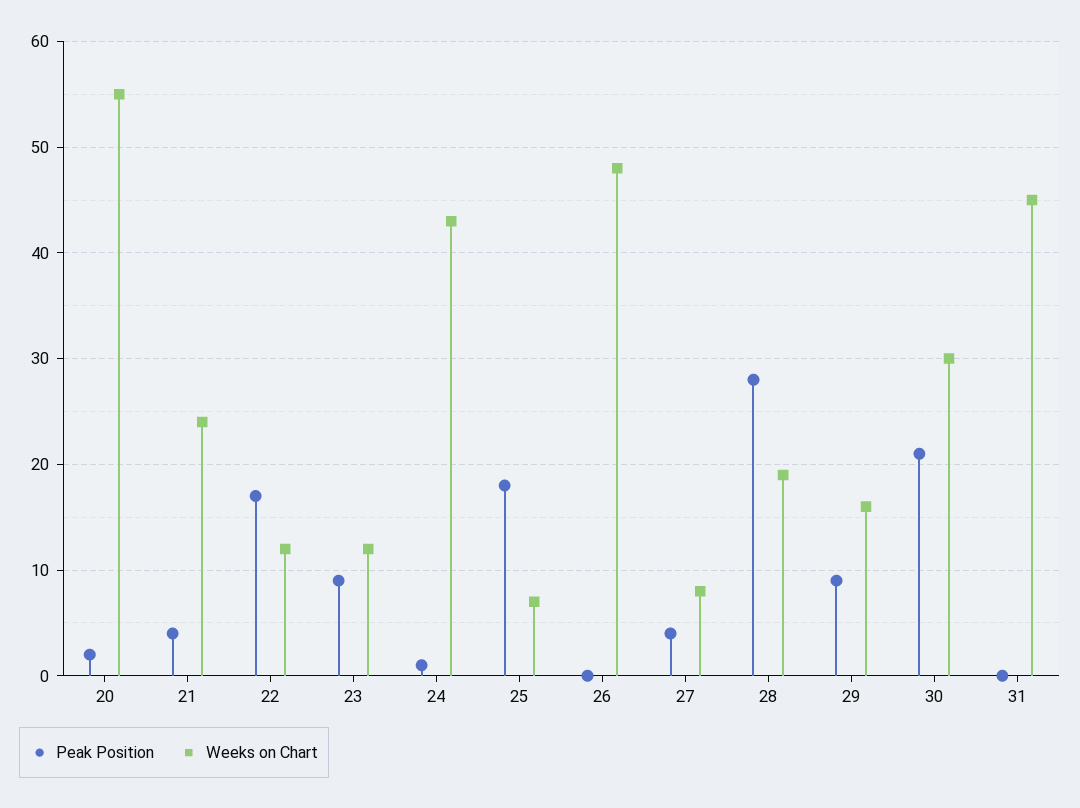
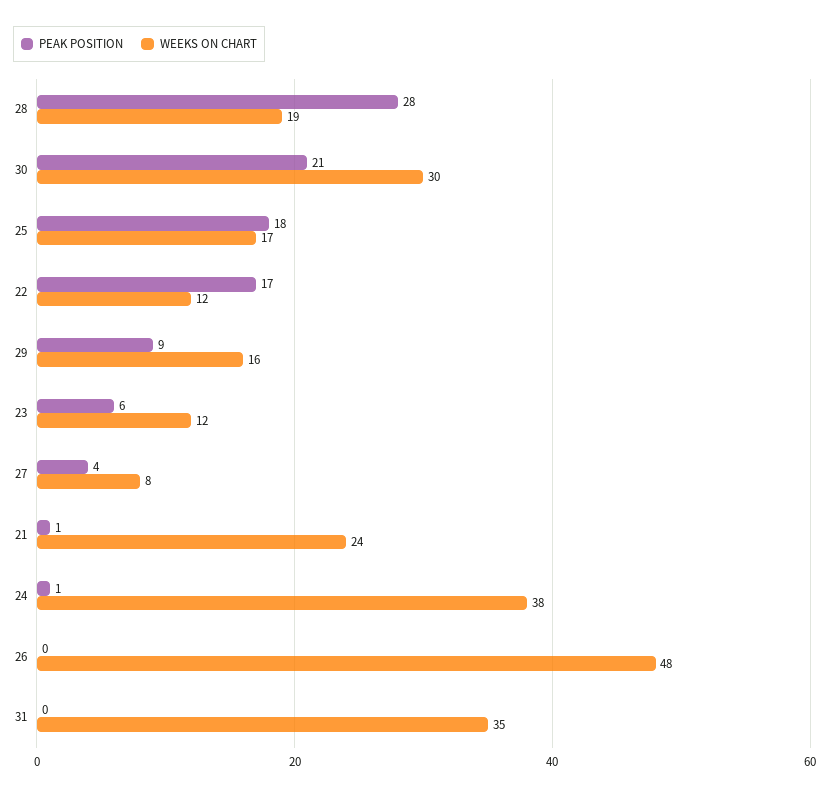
Peak Position, 20: 2 -> none
Weeks on Chart, 20: 55 -> none
Peak Position, 21: 4 -> 1
Peak Position, 23: 9 -> 6
Weeks on Chart, 24: 43 -> 38
Weeks on Chart, 25: 7 -> 17
Weeks on Chart, 31: 45 -> 35

